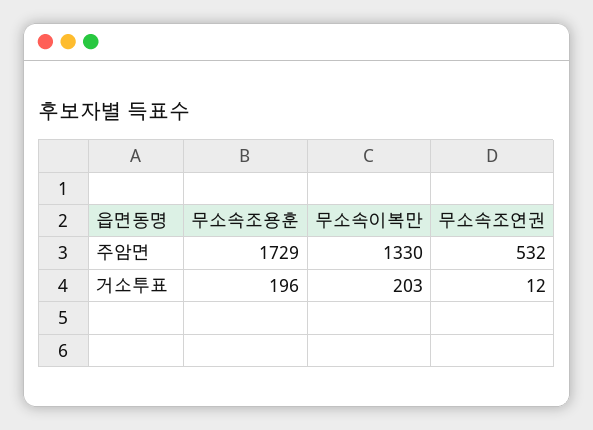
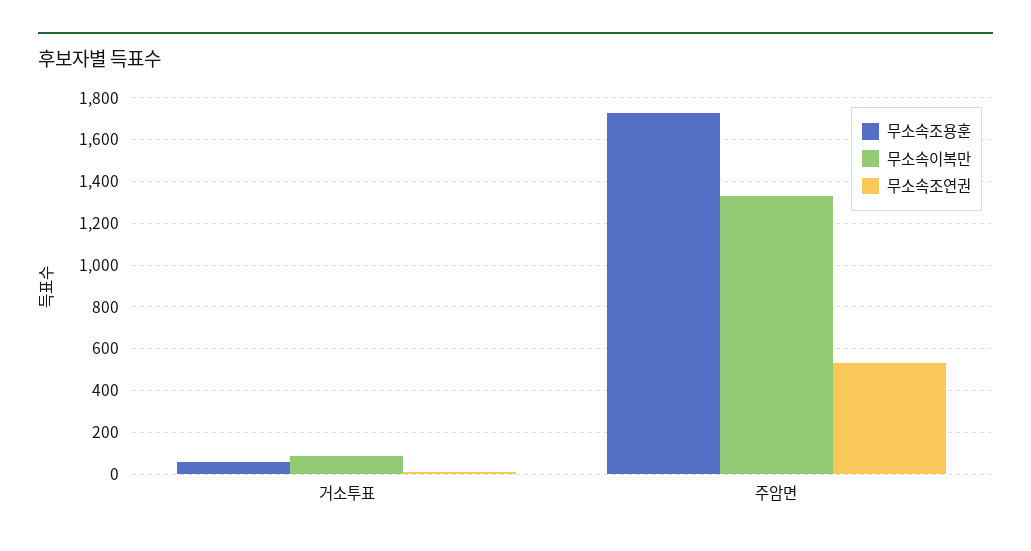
무소속조용훈, 거소투표: 196 -> 50
무소속이복만, 거소투표: 203 -> 100

